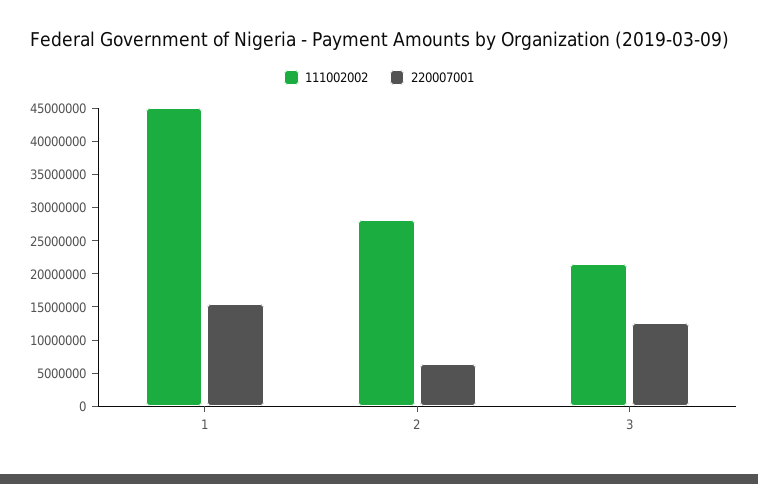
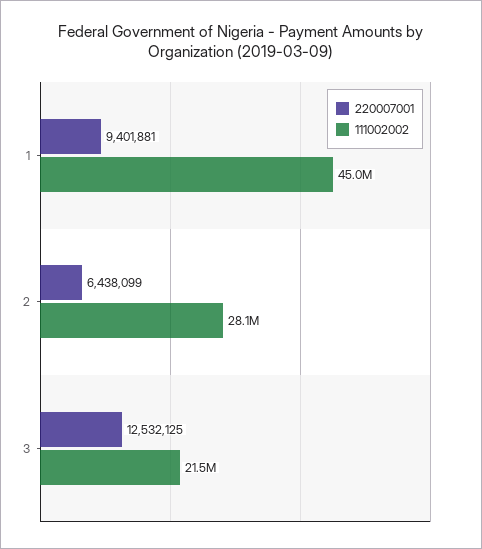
220007001, 1: 15000000 -> 9401881

